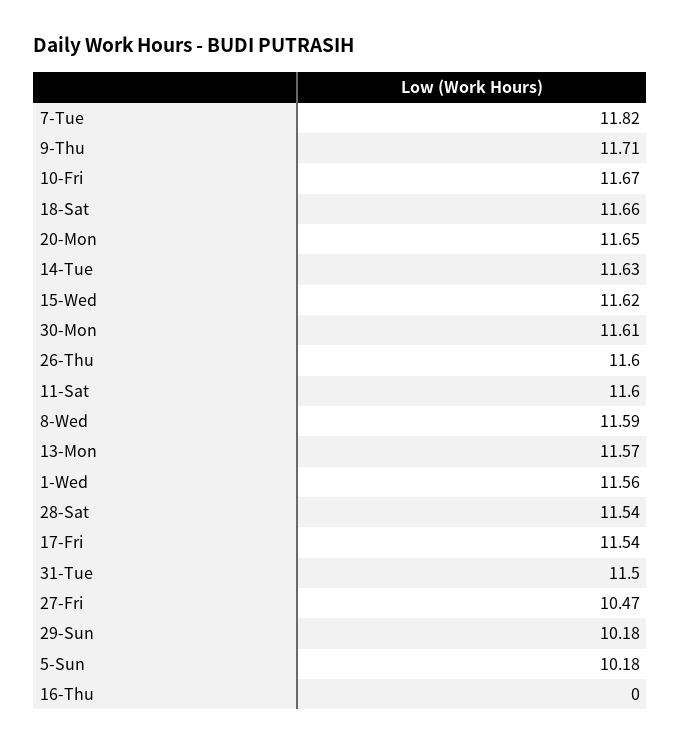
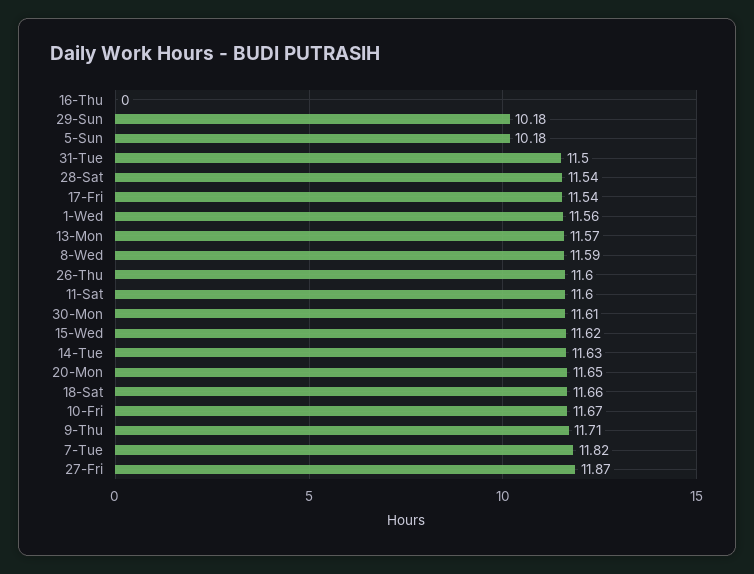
27-Fri: 10.47 -> 11.87

